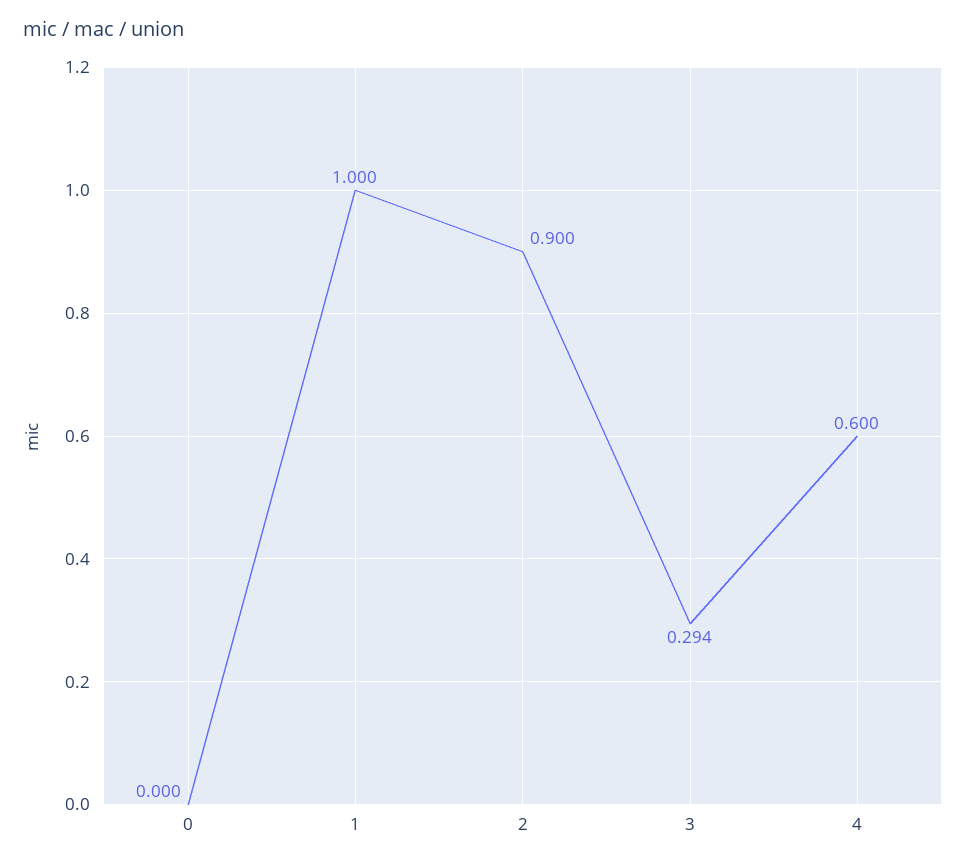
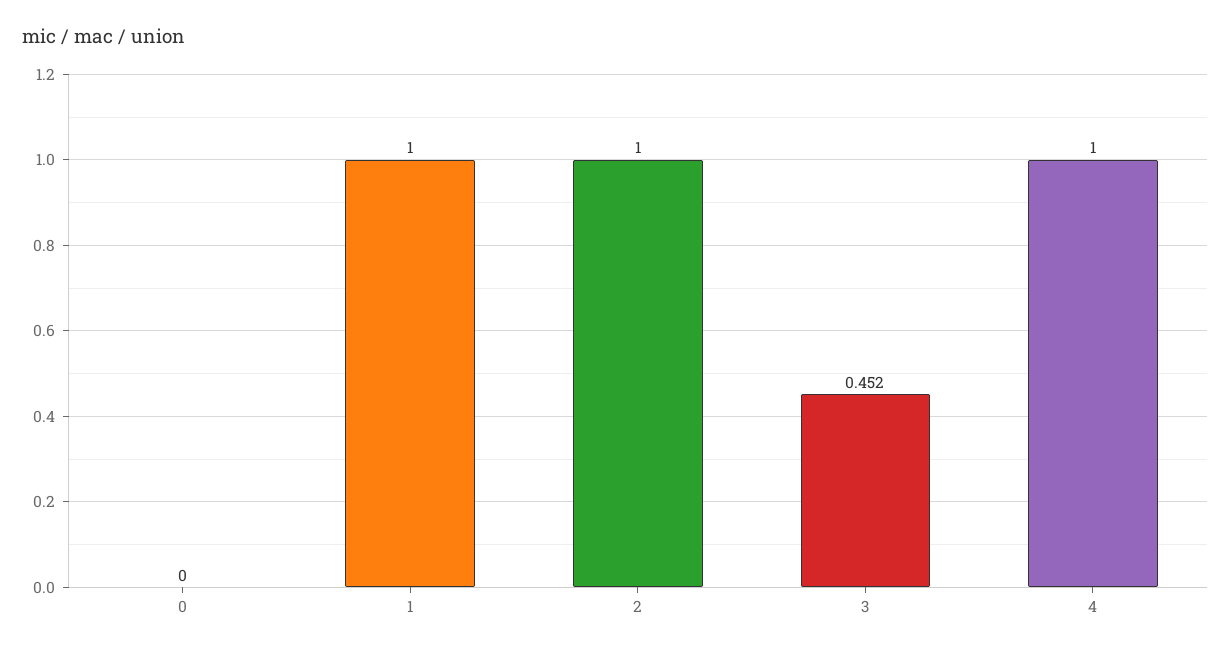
2: 0.9 -> 1
3: 0.294 -> 0.452
4: 0.6 -> 1

